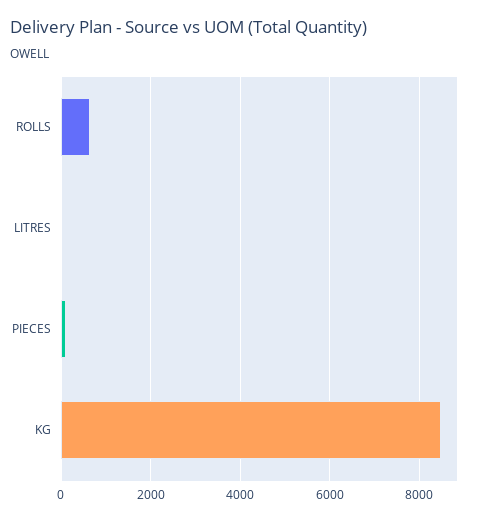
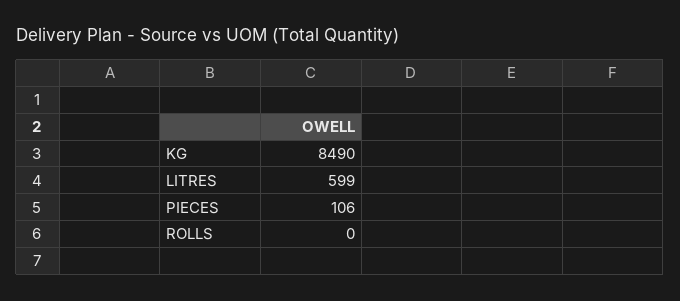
ROLLS: 600 -> 0
LITRES: 0 -> 599

